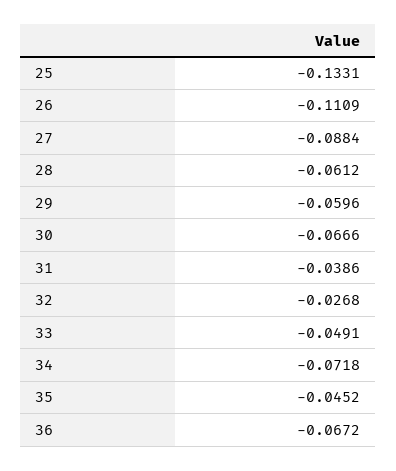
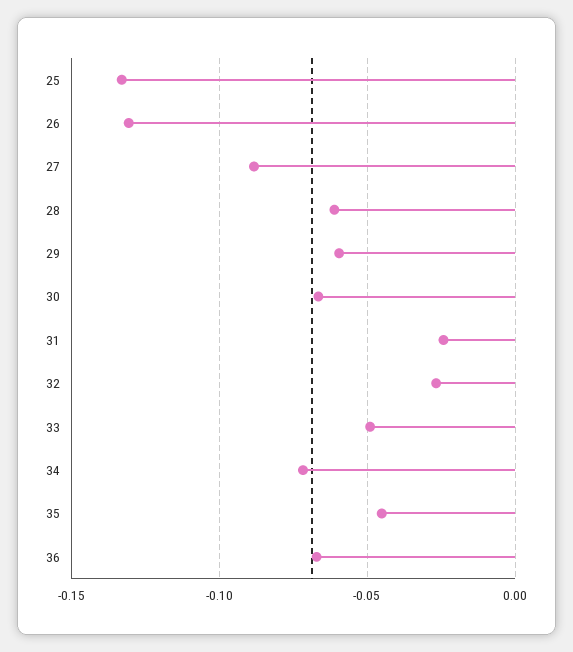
26: -0.1109 -> -0.13
31: -0.0386 -> -0.025

